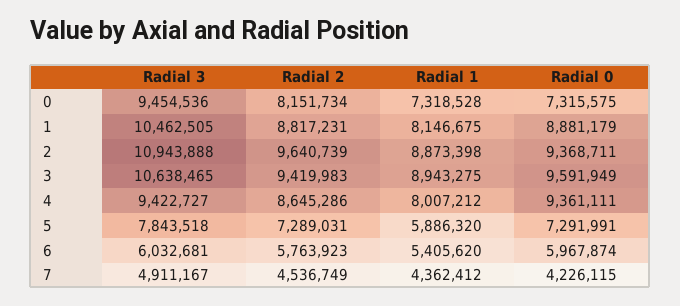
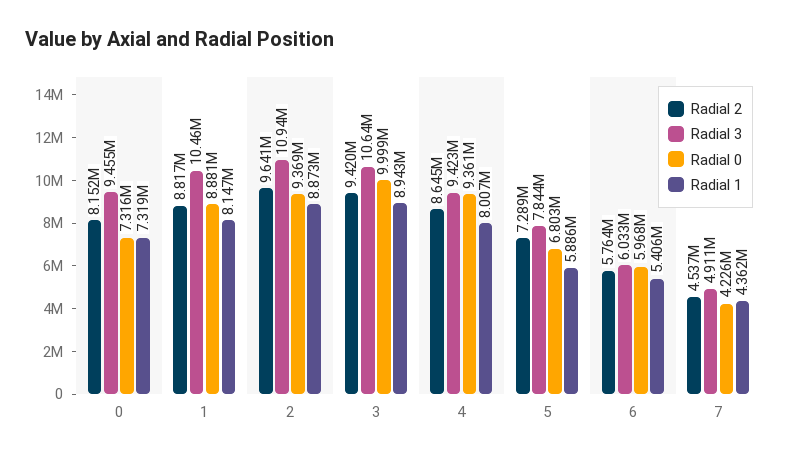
Radial 0, 3: 9591949 -> 9999000
Radial 0, 5: 7291991 -> 6803000

